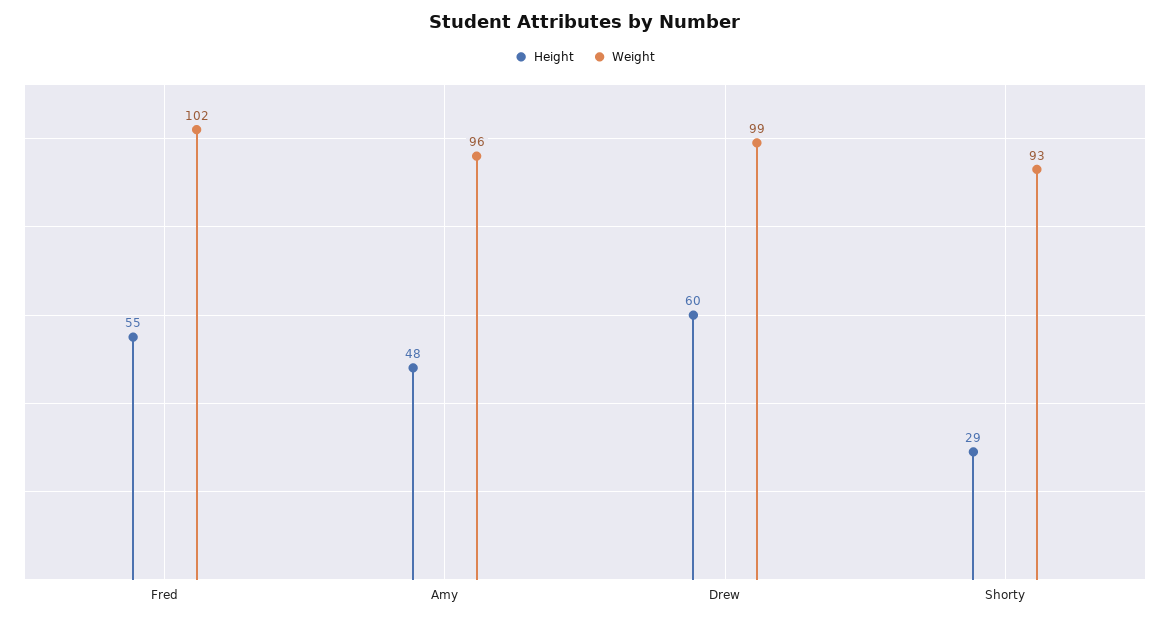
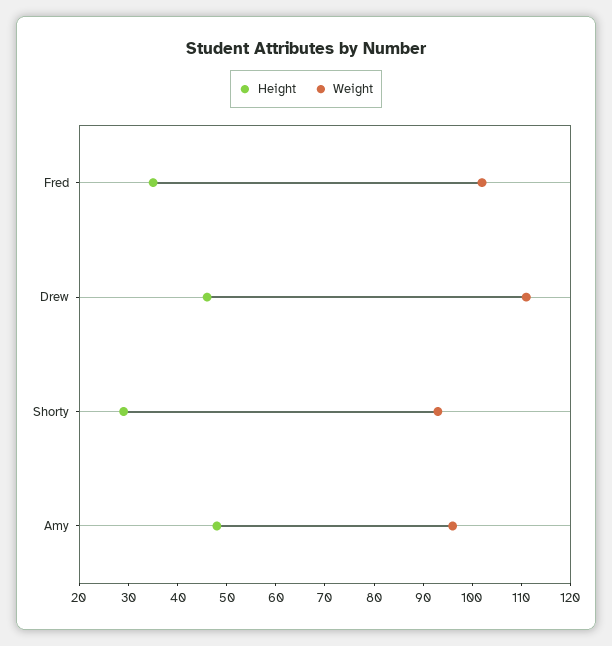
Height, Fred: 55 -> 35
Height, Drew: 60 -> 45
Weight, Drew: 99 -> 110

